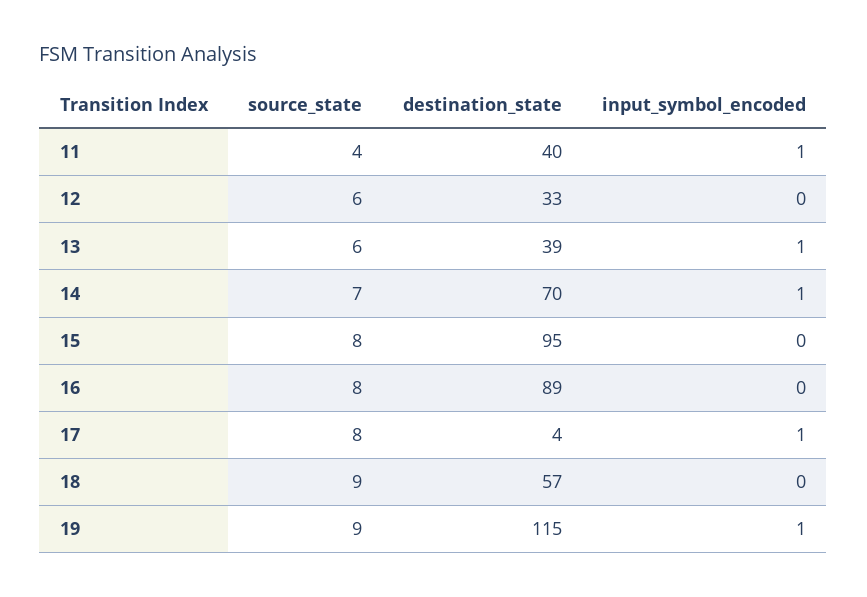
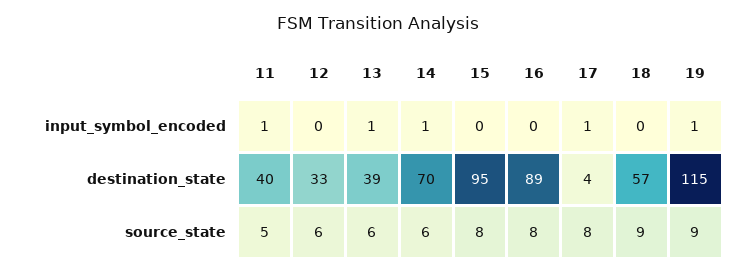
source_state, 11: 4 -> 5
source_state, 14: 7 -> 6

